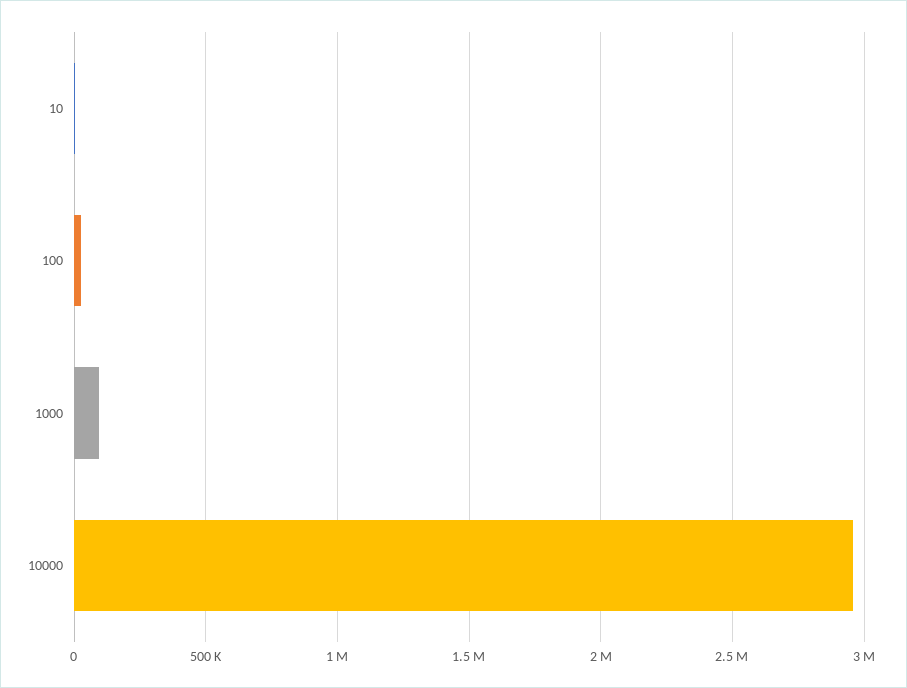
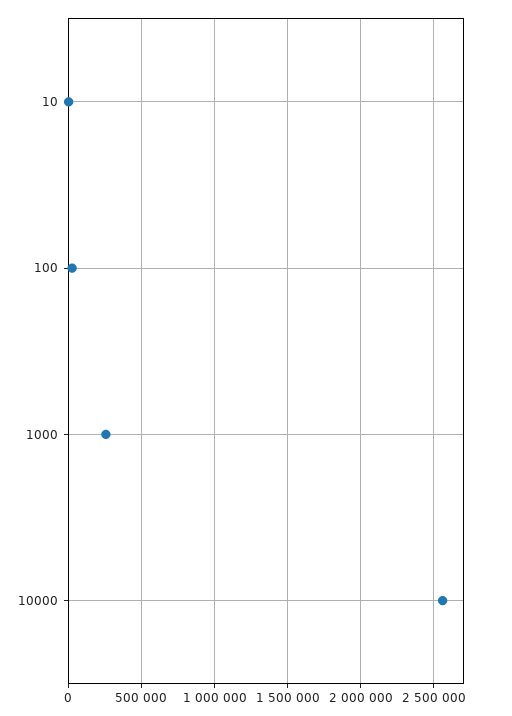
1000: 100000 -> 250000
10000: 2950000 -> 2550000

